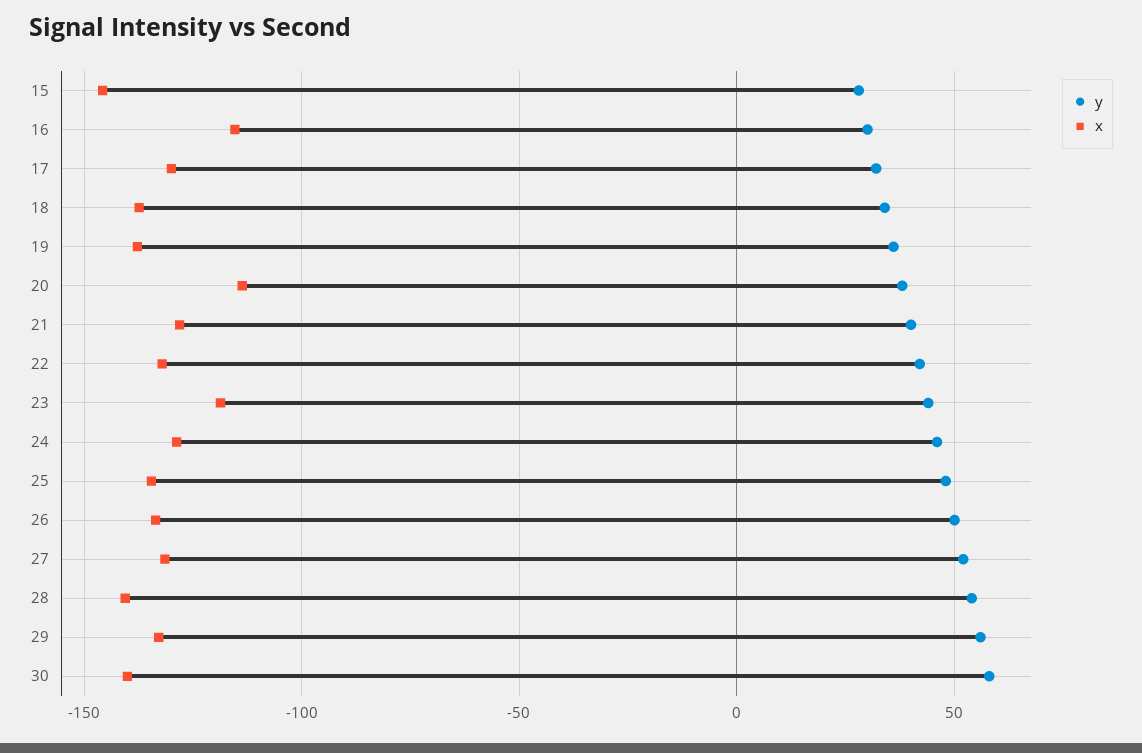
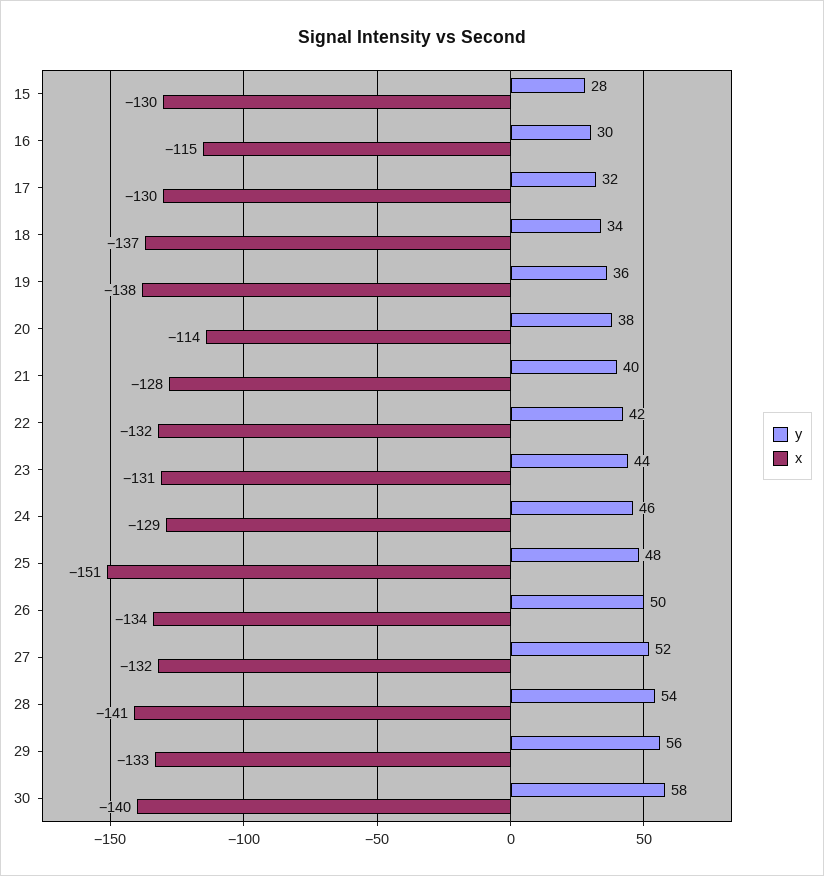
x, 15: -145 -> -130
x, 23: -120 -> -131
x, 25: -135 -> -151

